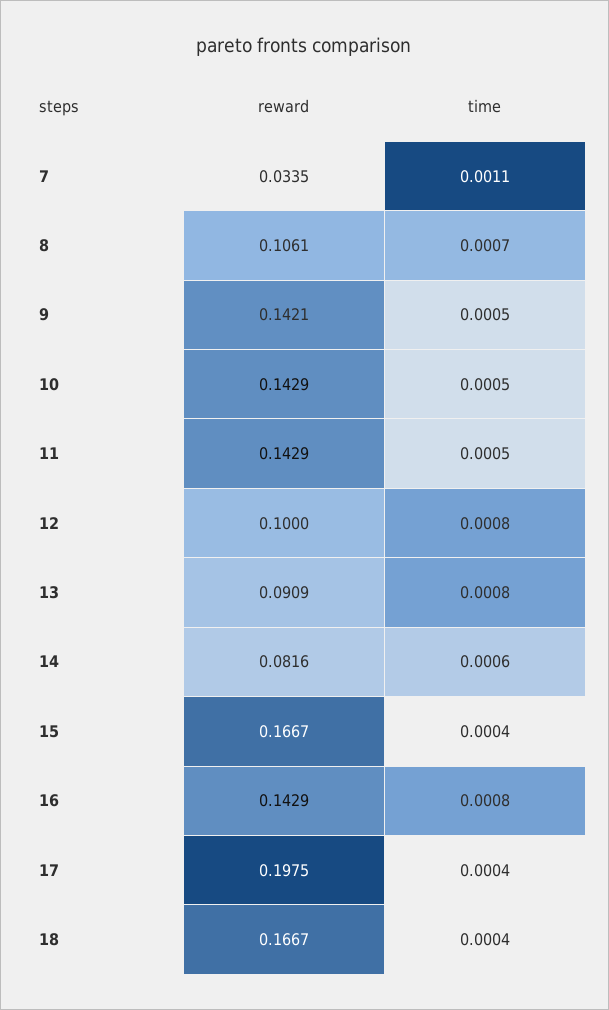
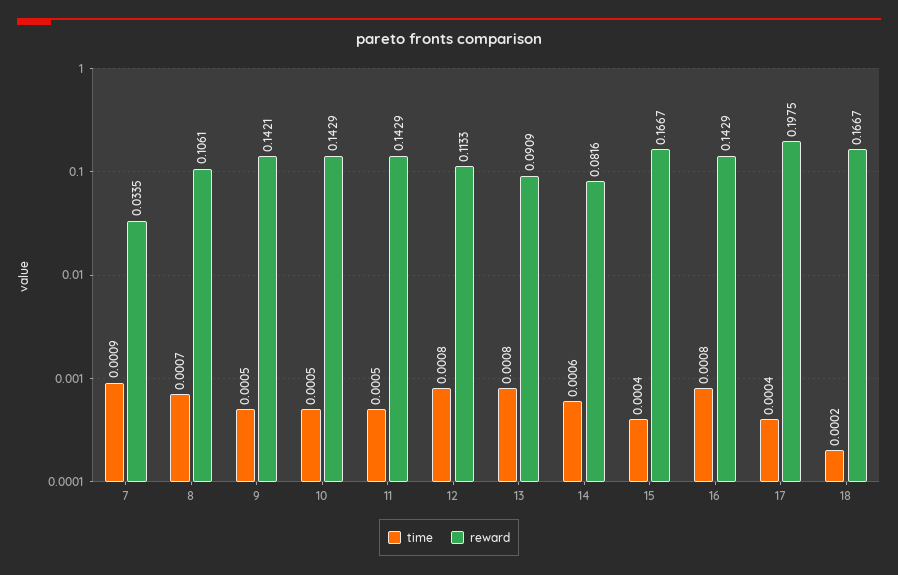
time, 7: 0.0011 -> 0.0009
reward, 12: 0.1 -> 0.1133
time, 18: 0.0004 -> 0.0002

